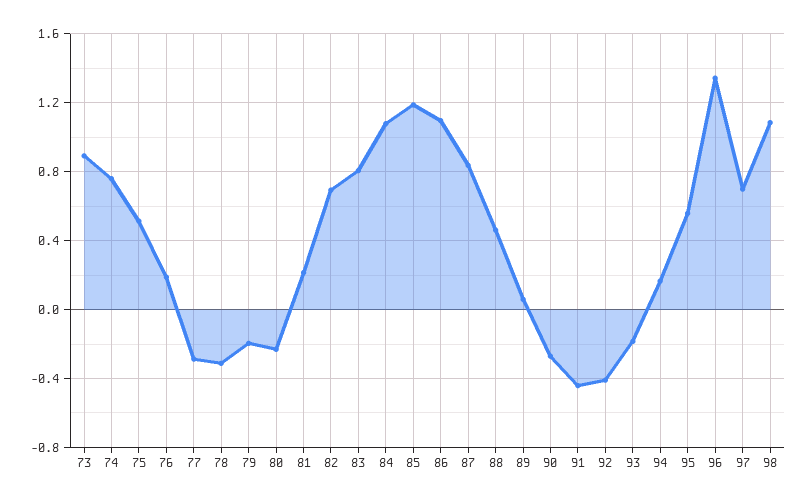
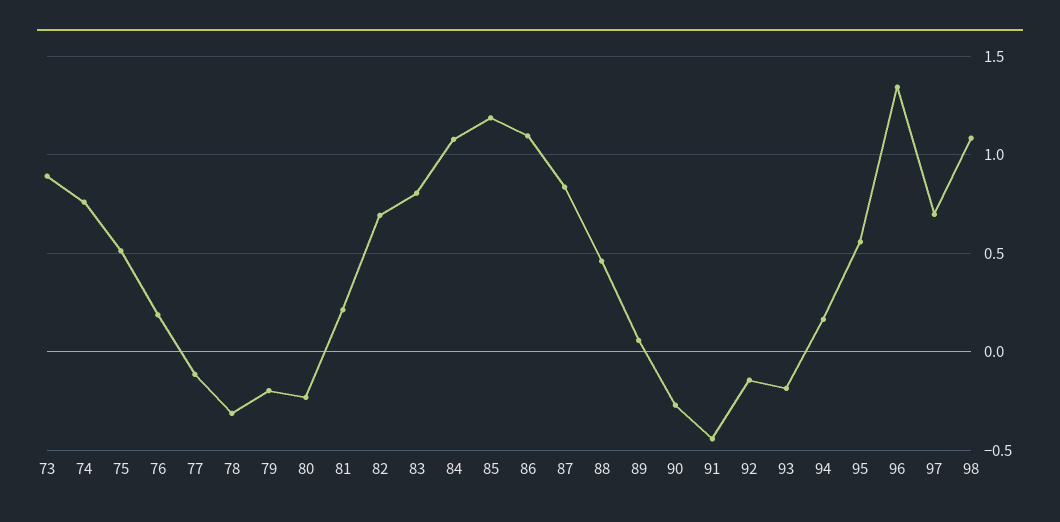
77: -0.3 -> -0.1
92: -0.4 -> -0.15

